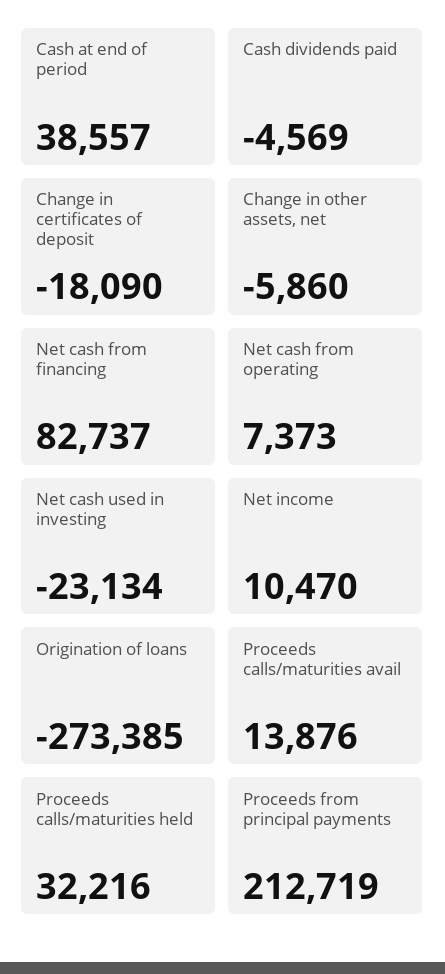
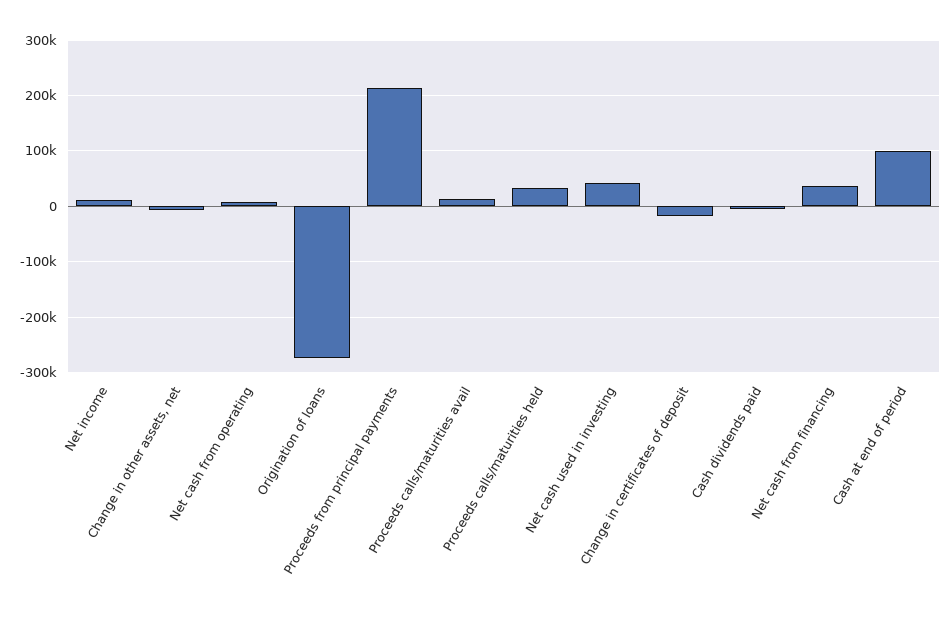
Cash at end of period: 38557 -> 100000
Net cash from financing: 82737 -> 40000
Net cash used in investing: -23134 -> 40000

